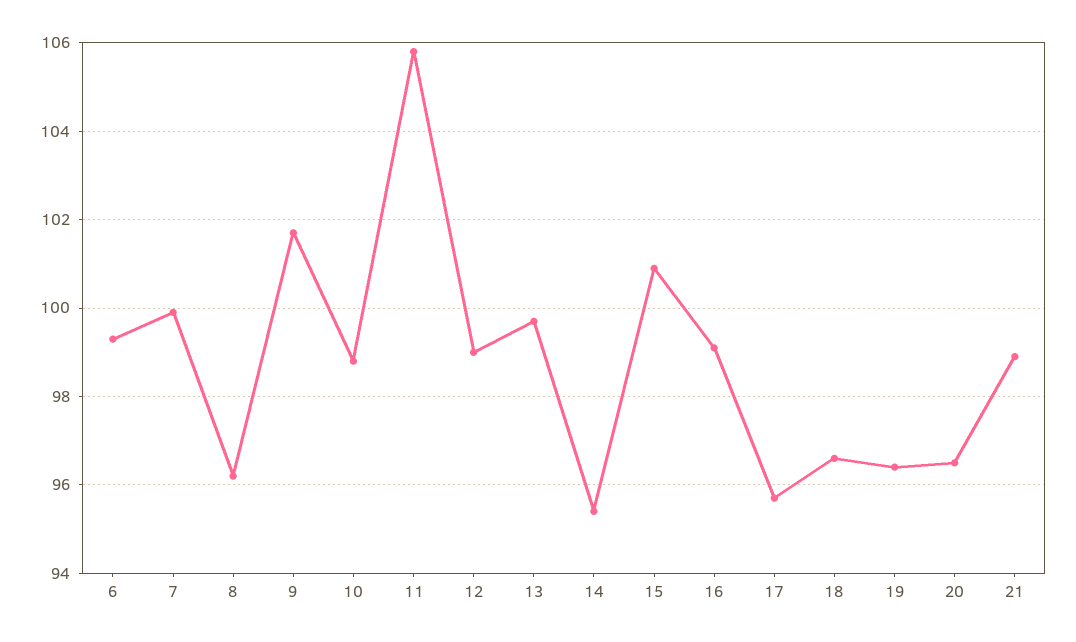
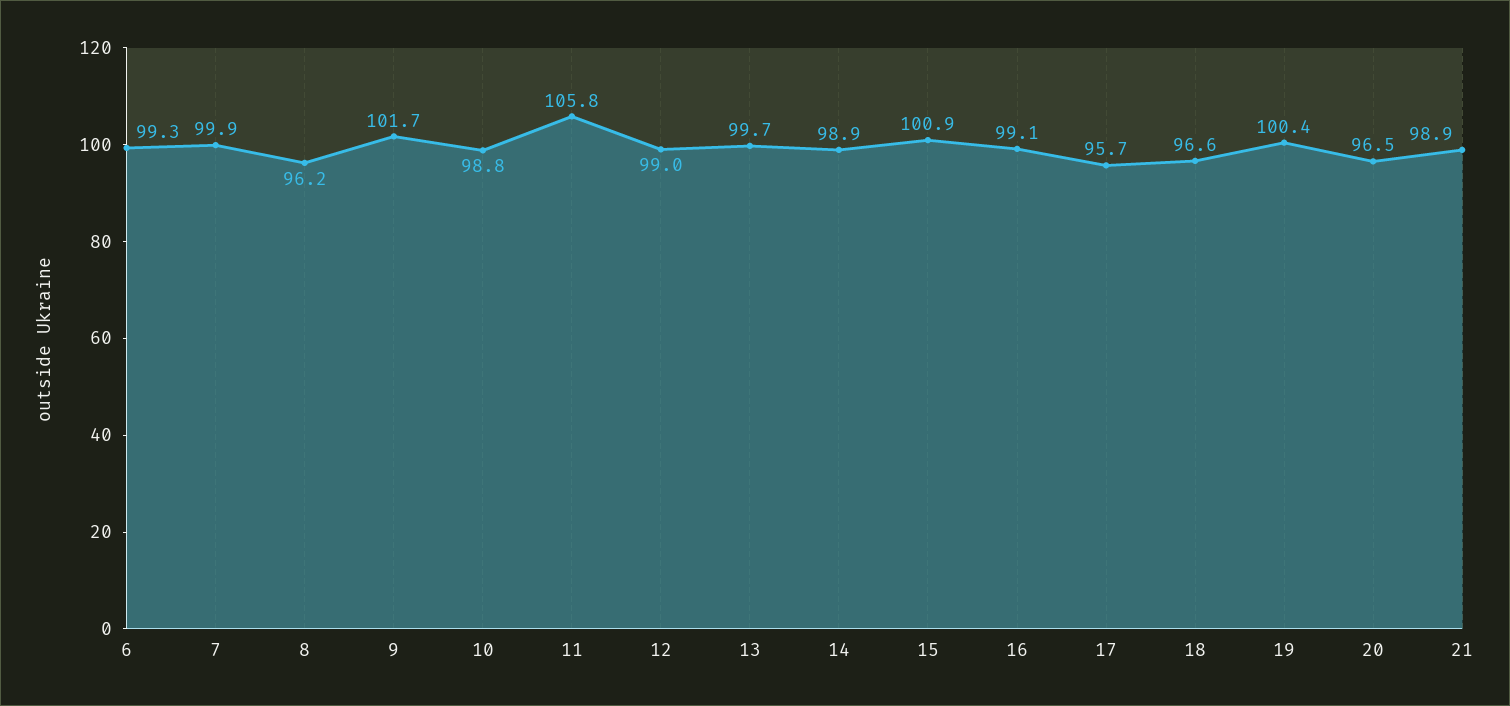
14: 95.5 -> 98.9
19: 96.5 -> 100.4

